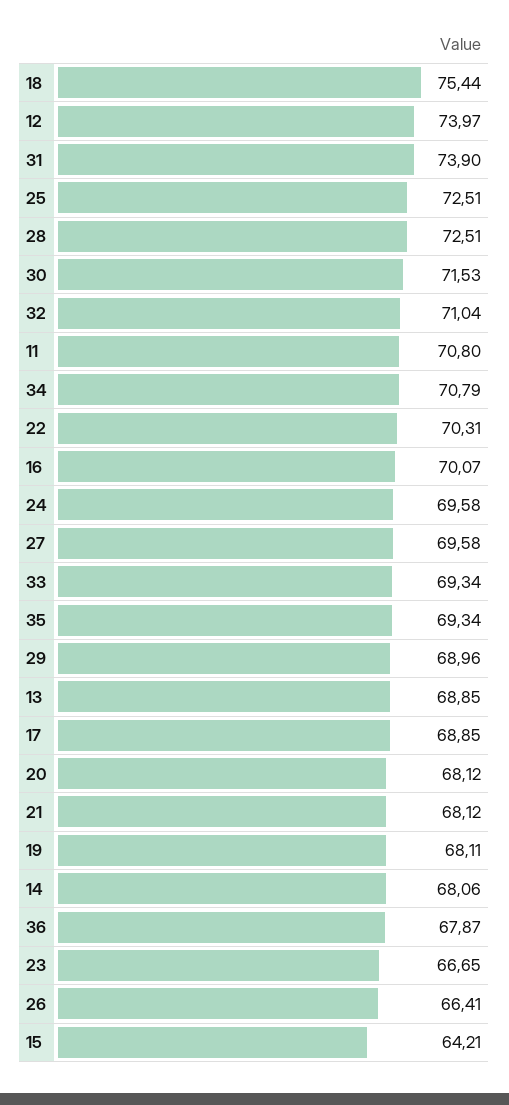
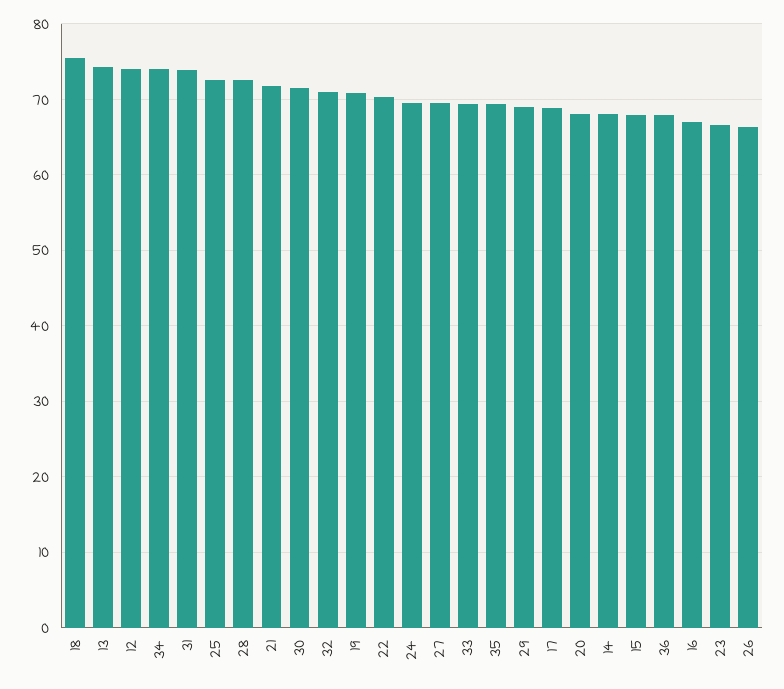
11: 70.8 -> none
34: 70.79 -> 74
16: 70.07 -> 67
13: 68.85 -> 74
21: 68.12 -> 72
19: 68.11 -> 71
15: 64.21 -> 68

